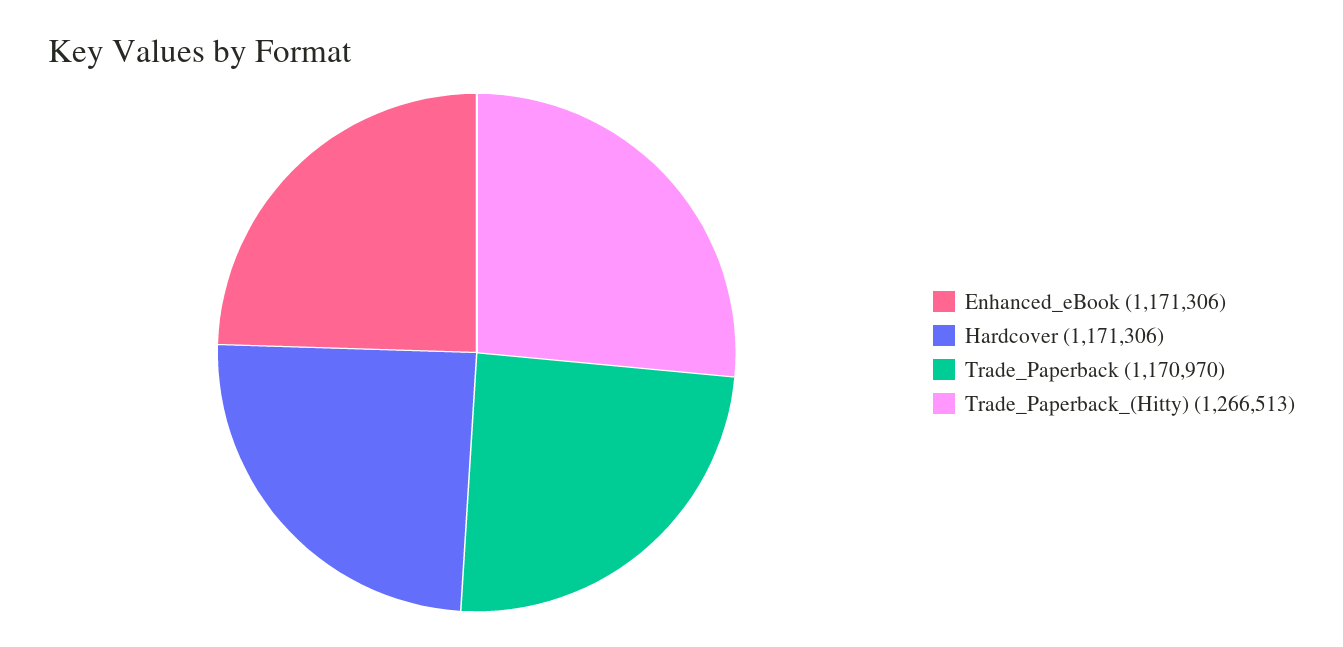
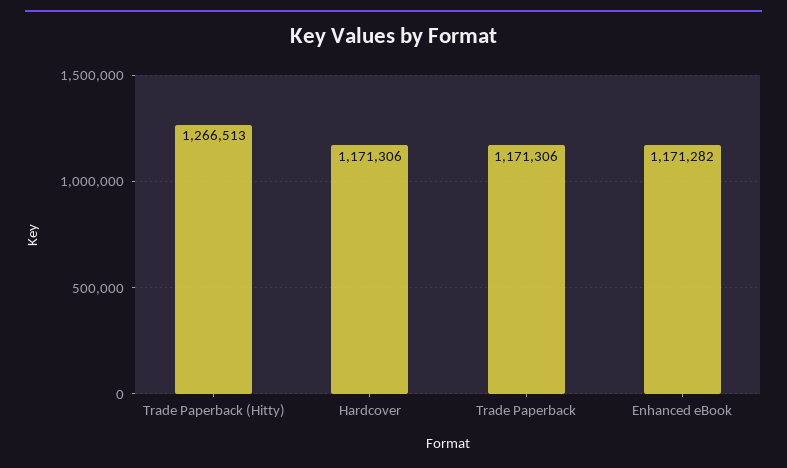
Enhanced_eBook: 1171306 -> 1171282
Trade_Paperback: 1170970 -> 1171306

